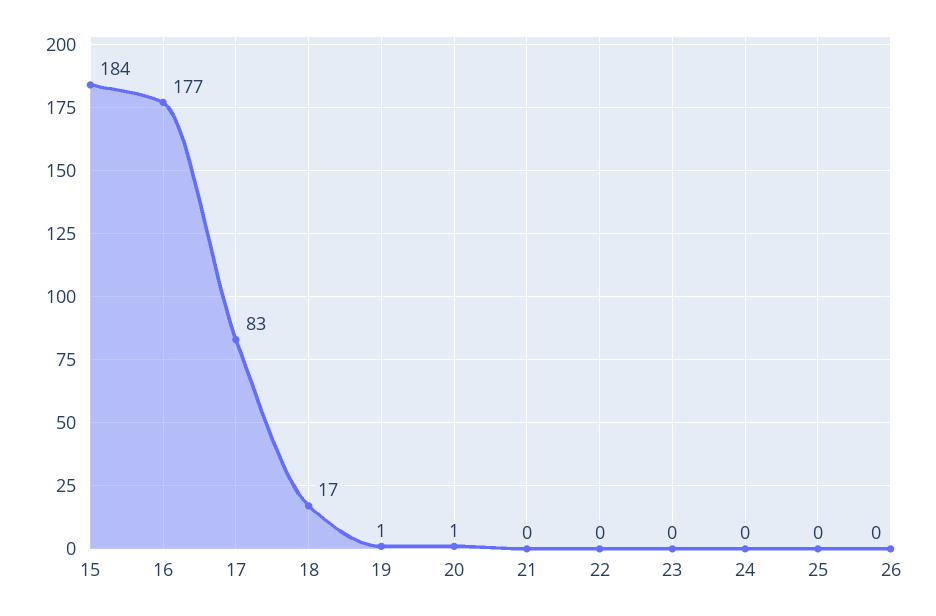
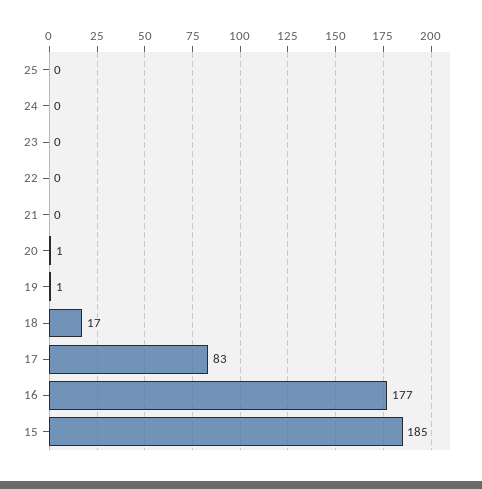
15: 184 -> 185
26: 0 -> none

